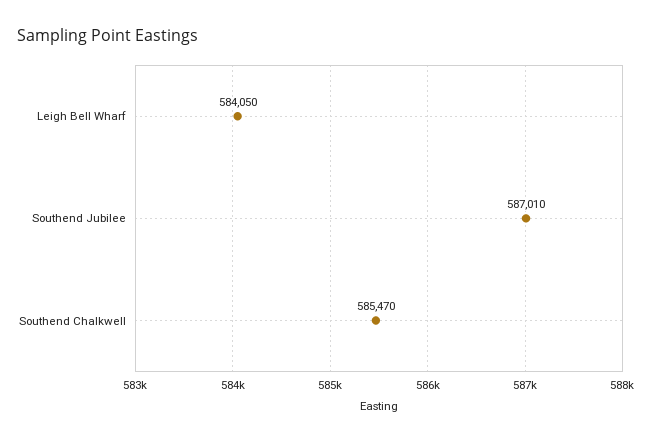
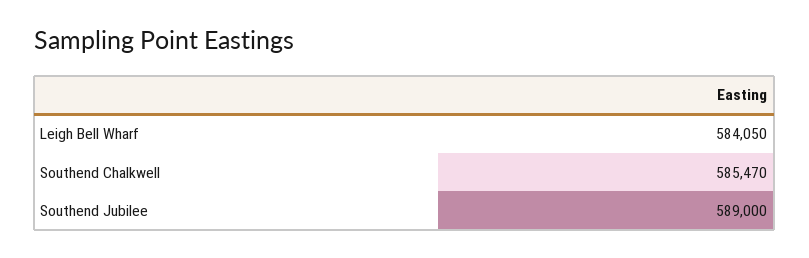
Southend Jubilee: 587010 -> 589000

